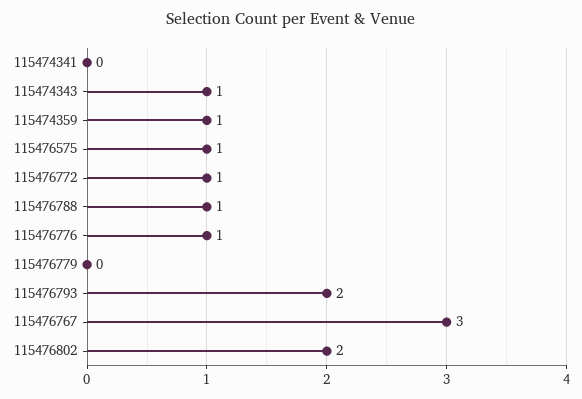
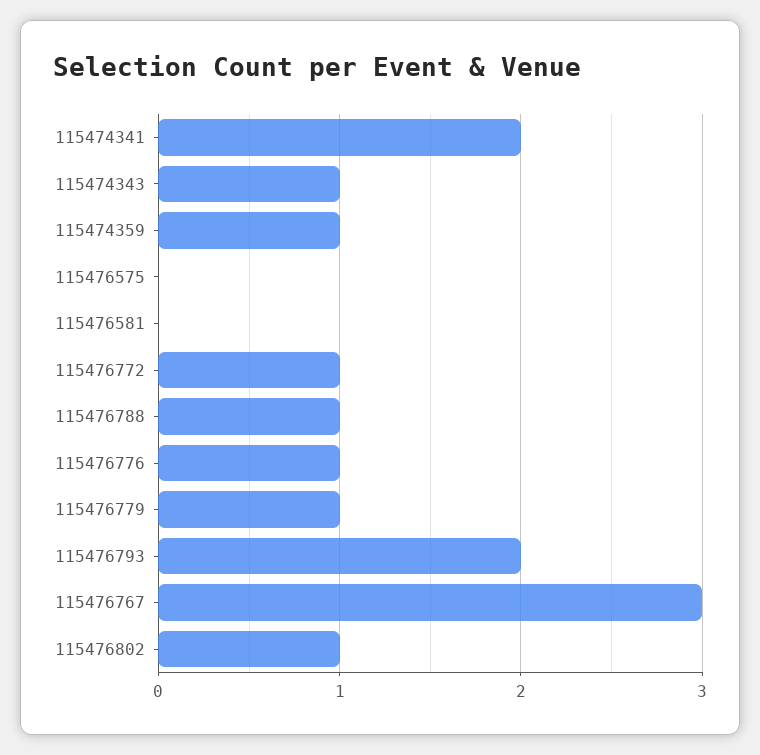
115474341: 0 -> 2
115476575: 1 -> 0
115476779: 0 -> 1
115476802: 2 -> 1
115476581: none -> 0

